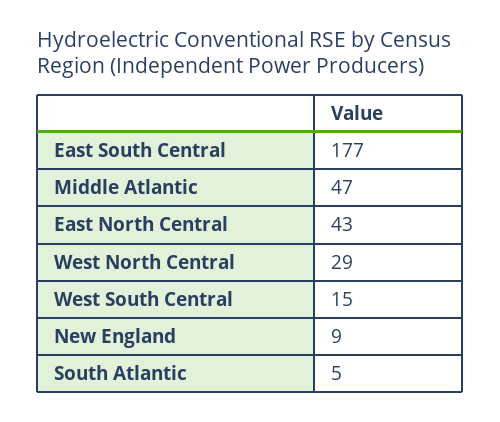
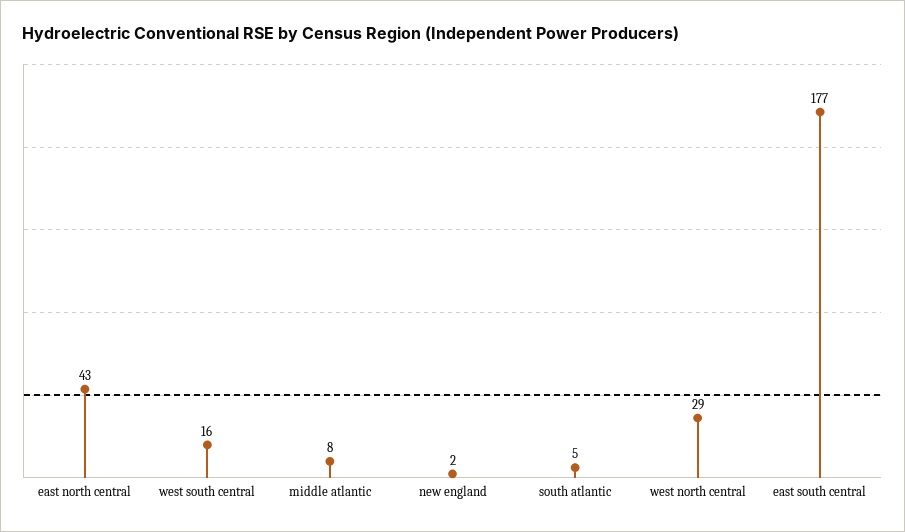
Middle Atlantic: 47 -> 8
West South Central: 15 -> 16
New England: 9 -> 2

